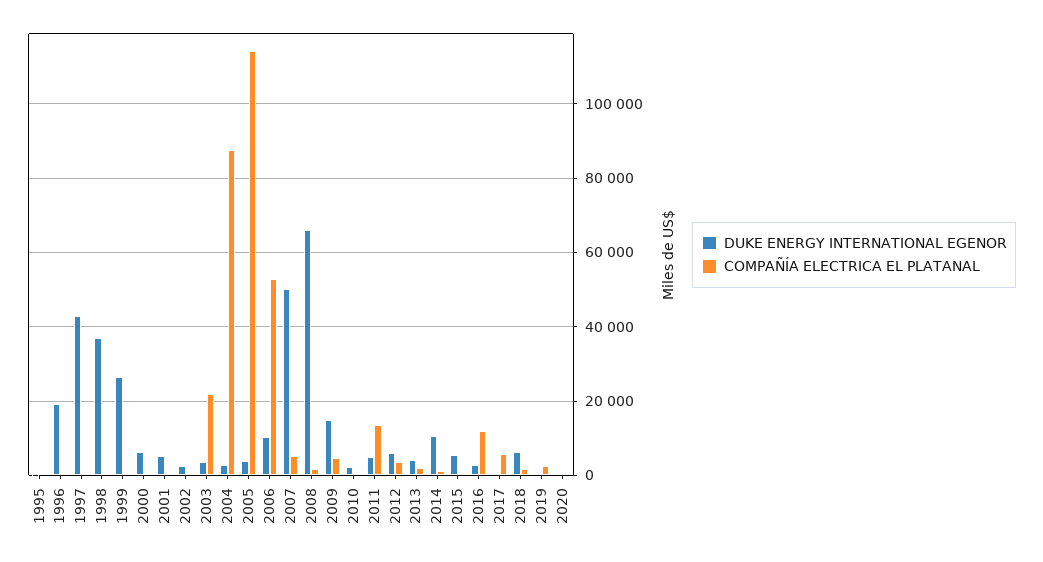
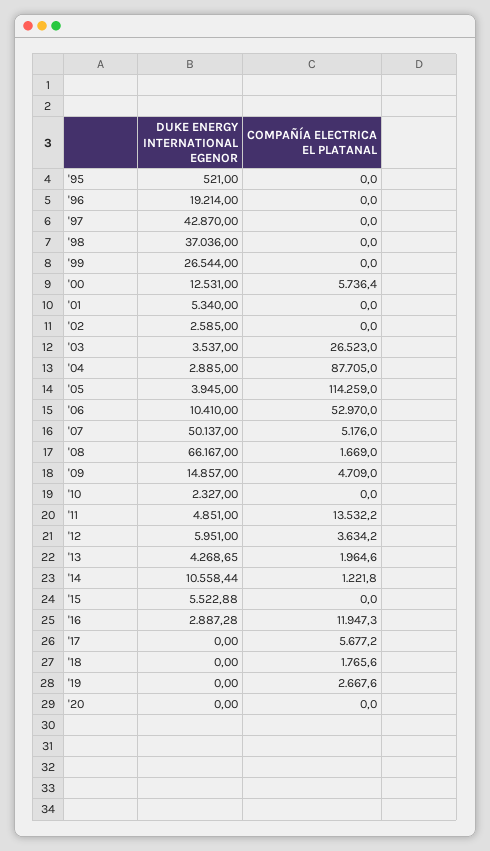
DUKE ENERGY INTERNATIONAL EGENOR, 2000: 6000 -> 12531
COMPAÑÍA ELECTRICA EL PLATANAL, 2000: 0 -> 5736.4
COMPAÑÍA ELECTRICA EL PLATANAL, 2003: 22000 -> 26523
DUKE ENERGY INTERNATIONAL EGENOR, 2018: 6000 -> 0

